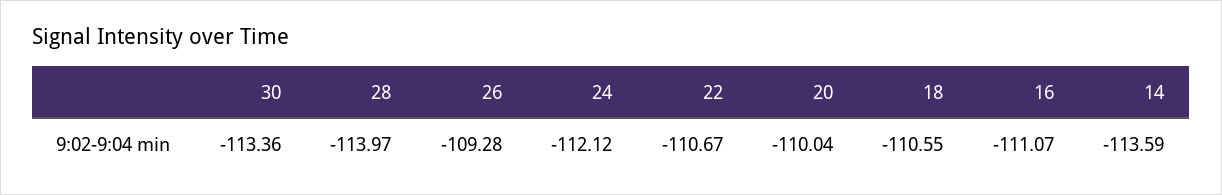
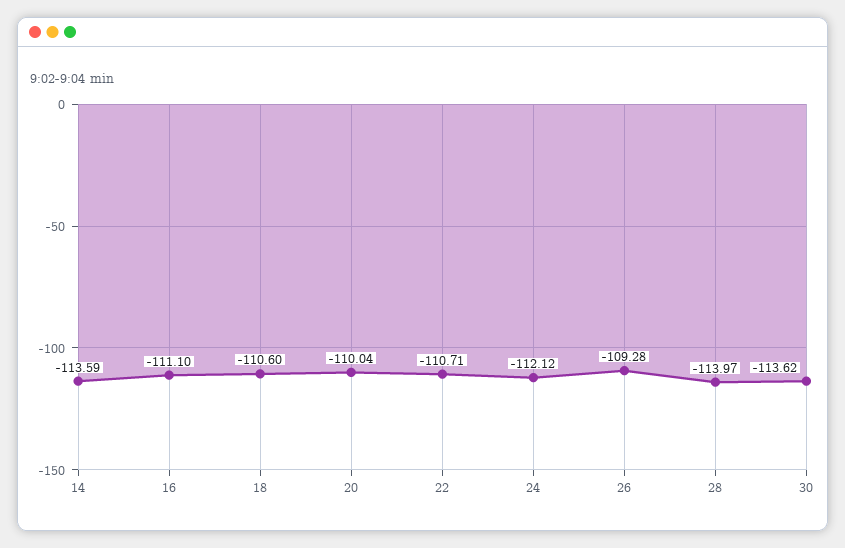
30: -113.36 -> -113.62
22: -110.67 -> -110.71
18: -110.55 -> -110.6
16: -111.07 -> -111.1

